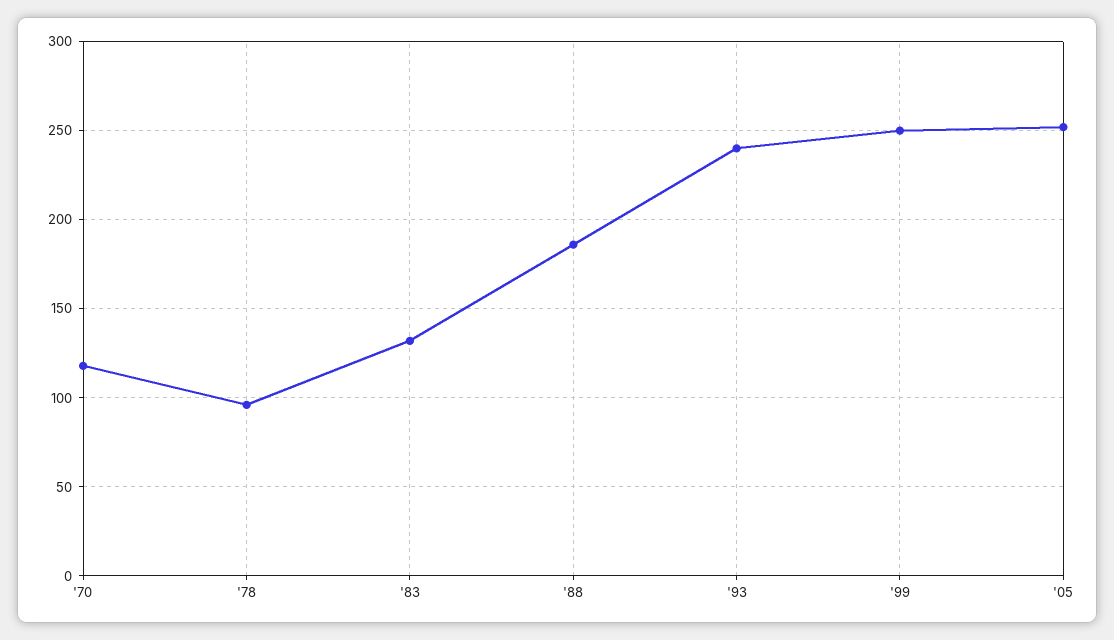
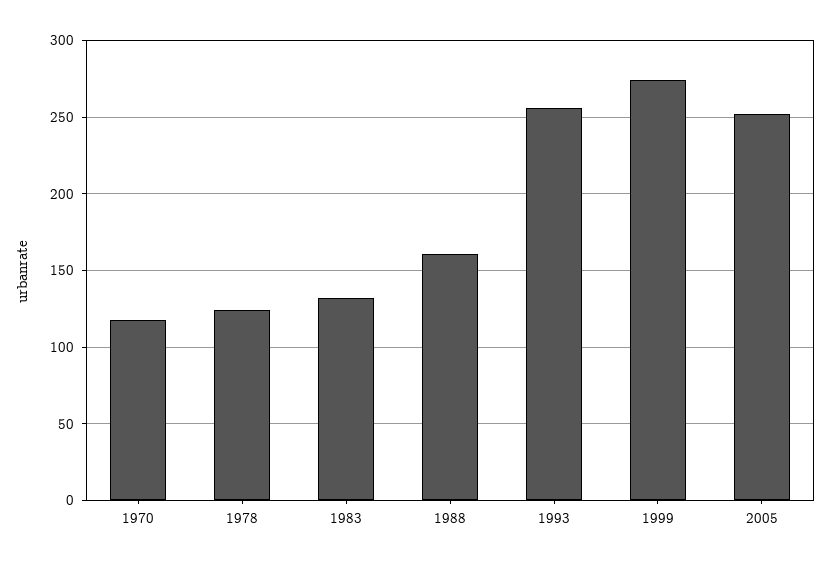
'78: 95 -> 125
'88: 185 -> 160
'93: 240 -> 255
'99: 250 -> 275

